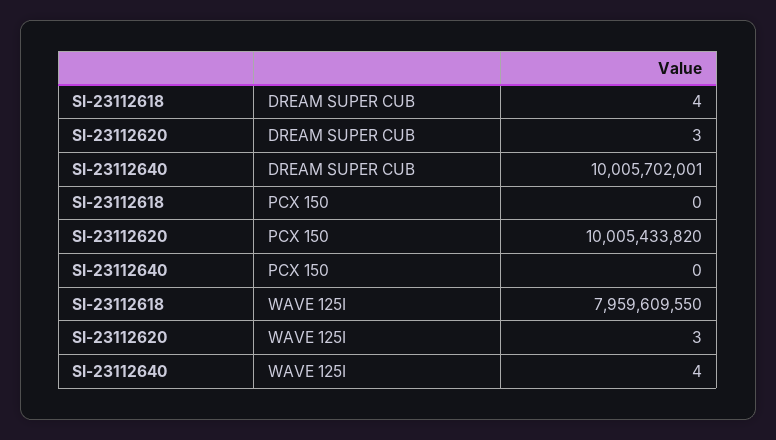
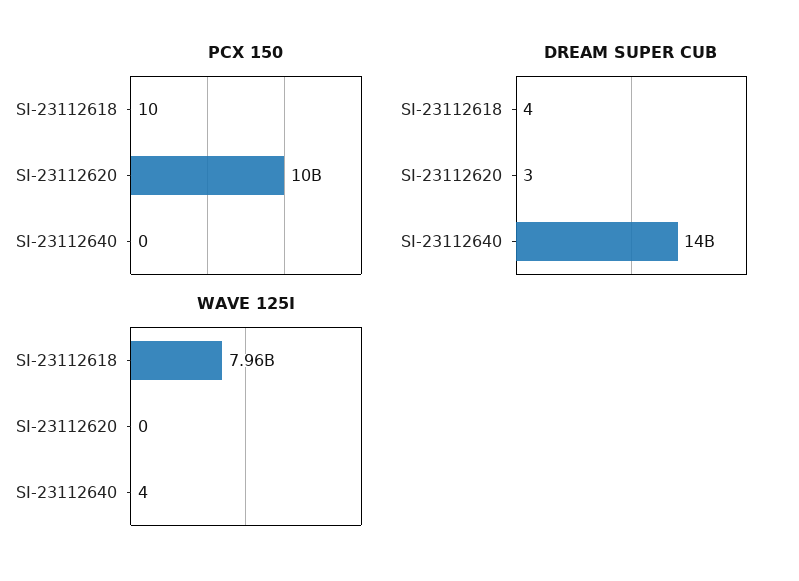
DREAM SUPER CUB, SI-23112640: 10005702001 -> 14000000000
PCX 150, SI-23112618: 0 -> 10
WAVE 125I, SI-23112620: 3 -> 0

